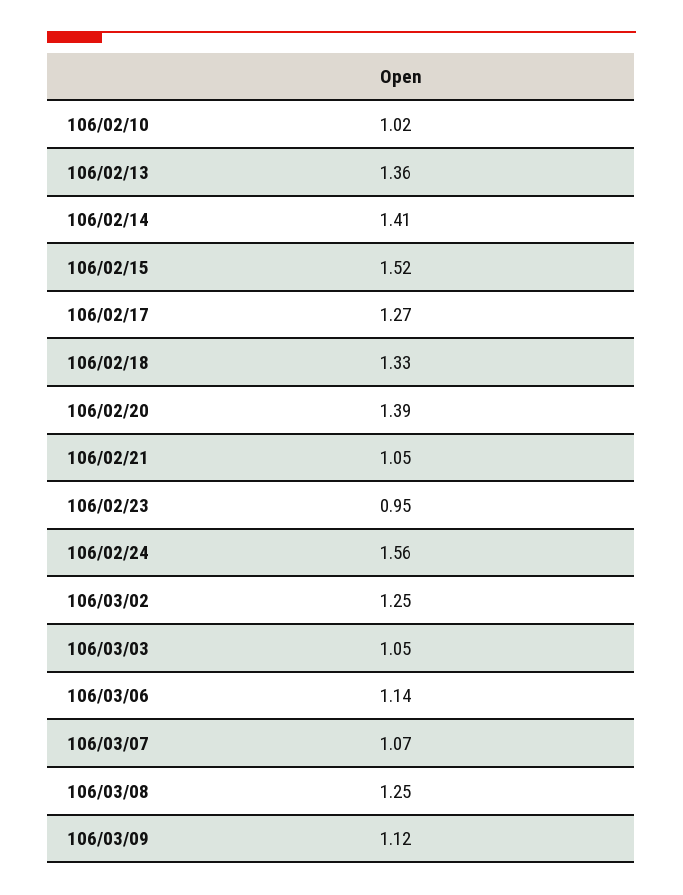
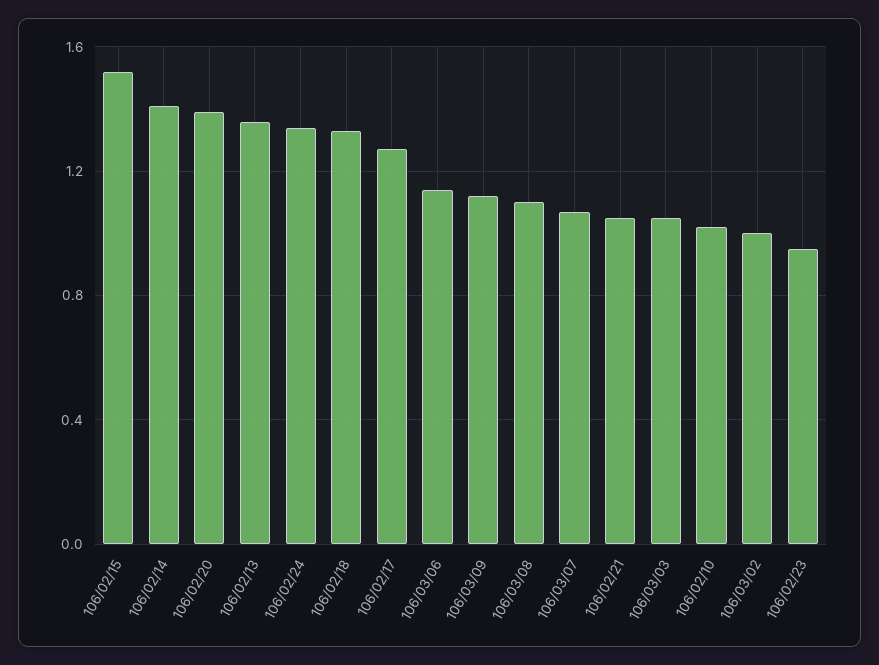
106/02/24: 1.56 -> 1.35
106/03/02: 1.25 -> 1
106/03/08: 1.25 -> 1.1

